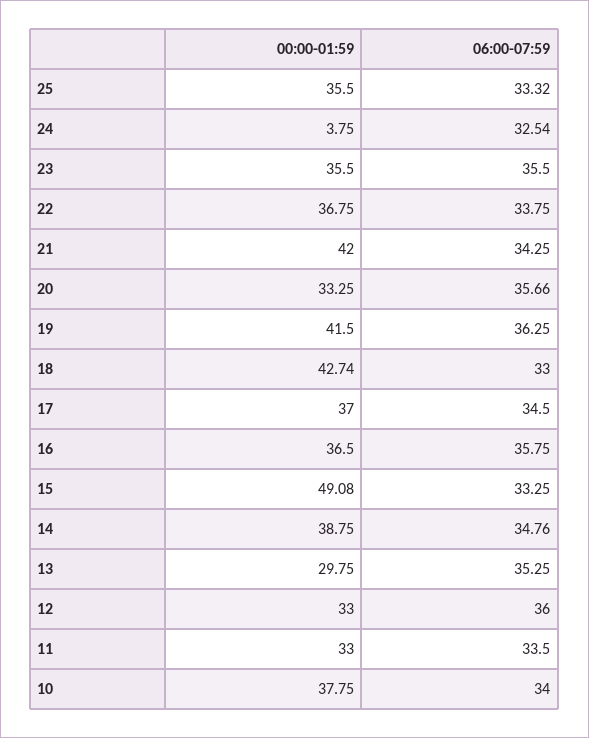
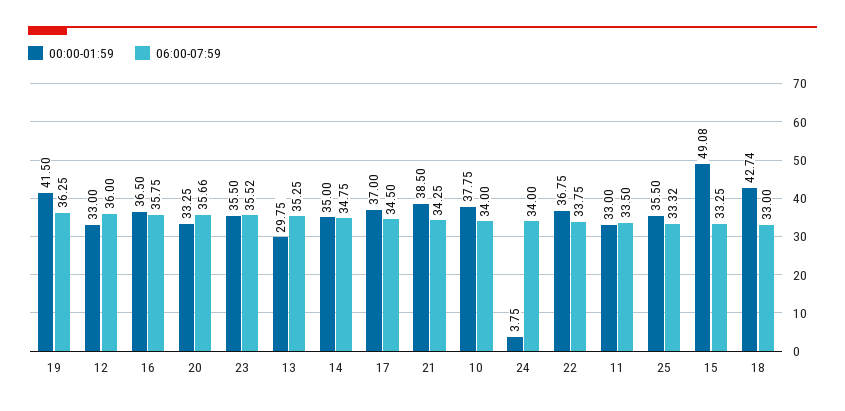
06:00-07:59, 24: 32.54 -> 34
06:00-07:59, 23: 35.5 -> 35.52
00:00-01:59, 21: 42 -> 38.5
00:00-01:59, 14: 38.75 -> 35
06:00-07:59, 14: 34.76 -> 34.75

